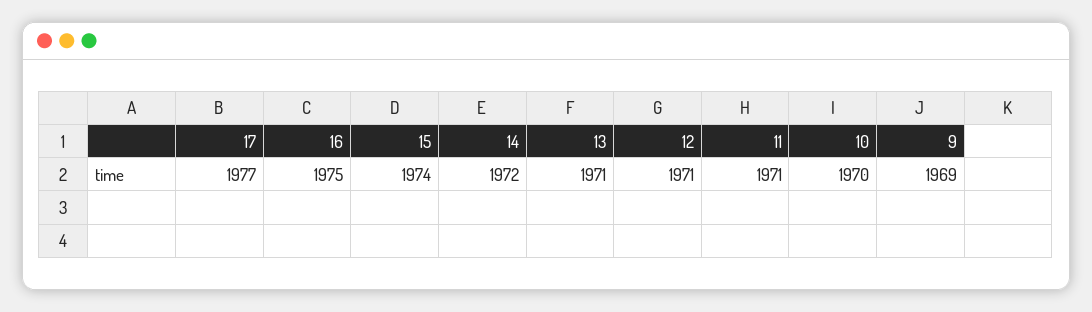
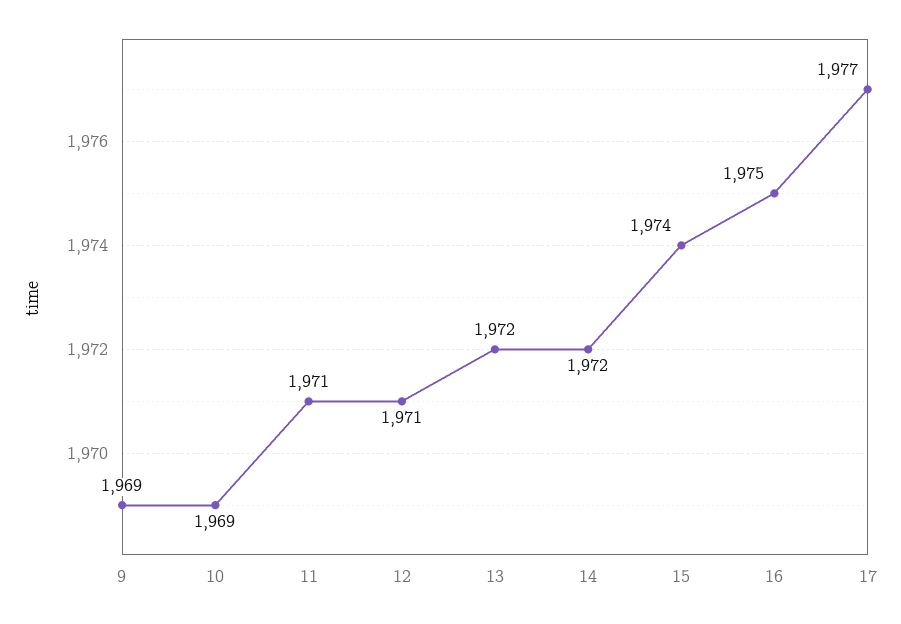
13: 1971 -> 1972
10: 1970 -> 1969

